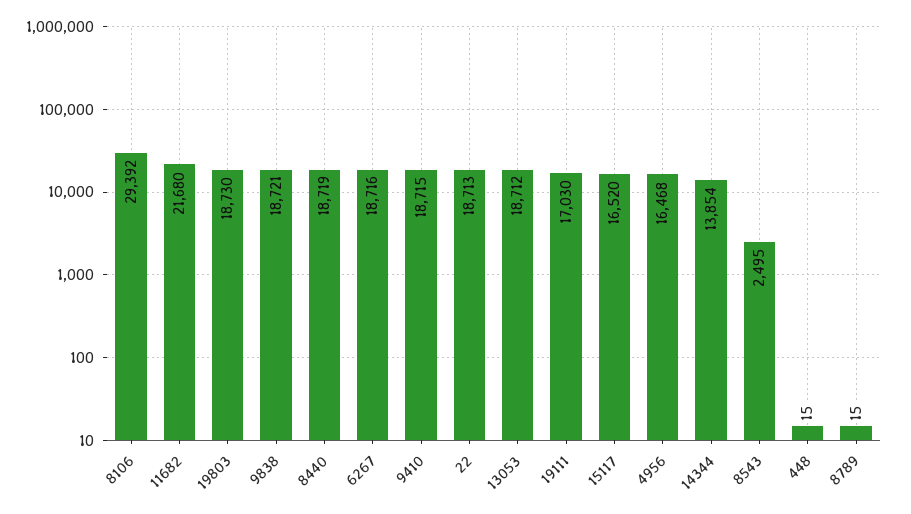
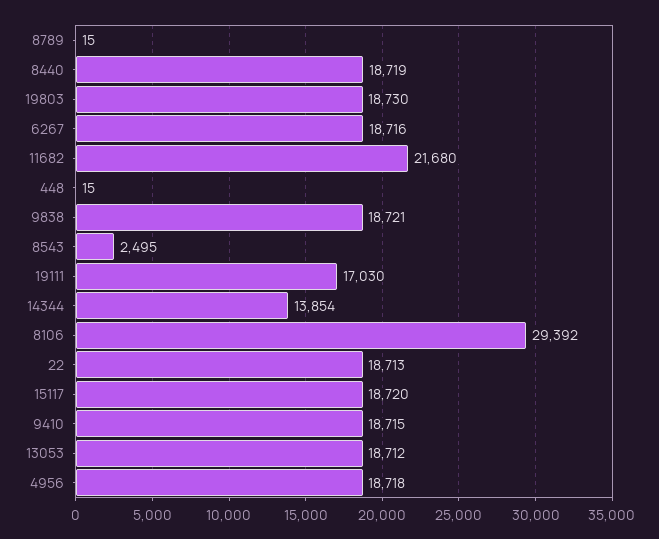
15117: 16520 -> 18720
4956: 16468 -> 18718

